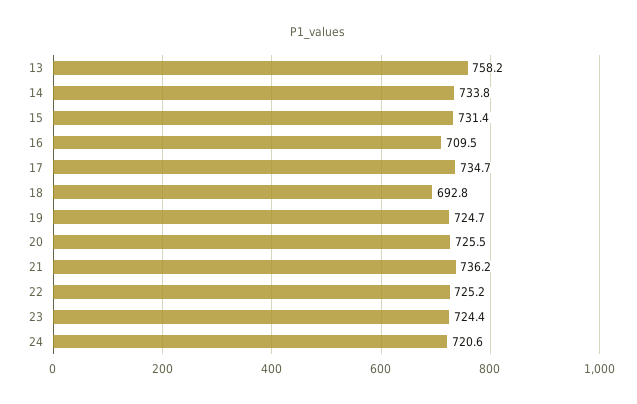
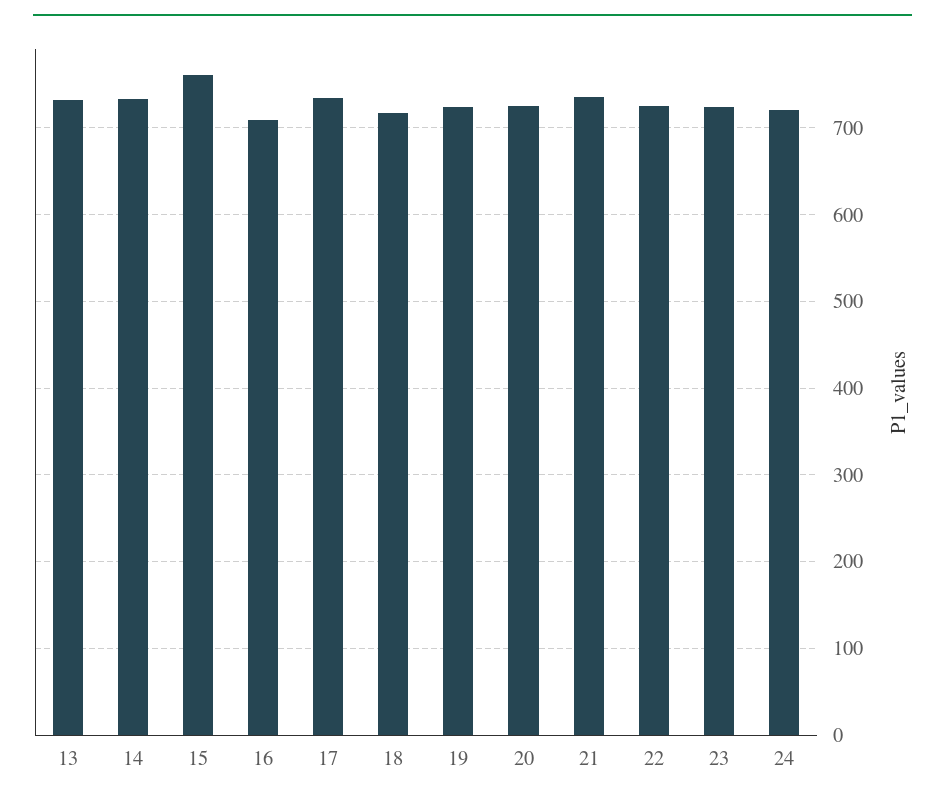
13: 758.2 -> 730
15: 731.4 -> 760
18: 692.8 -> 720

